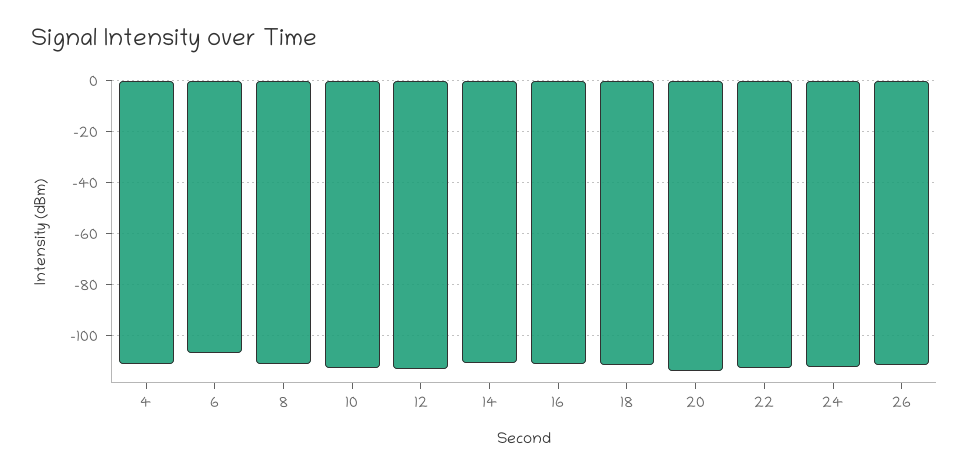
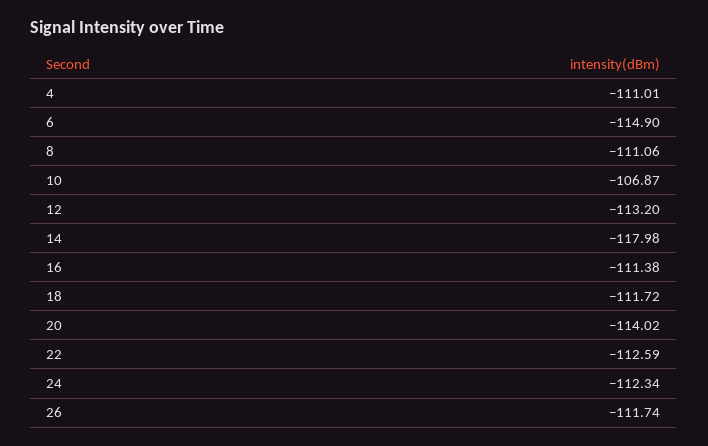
6: -107.5 -> -114.9
10: -112.5 -> -106.87
14: -110 -> -117.98

